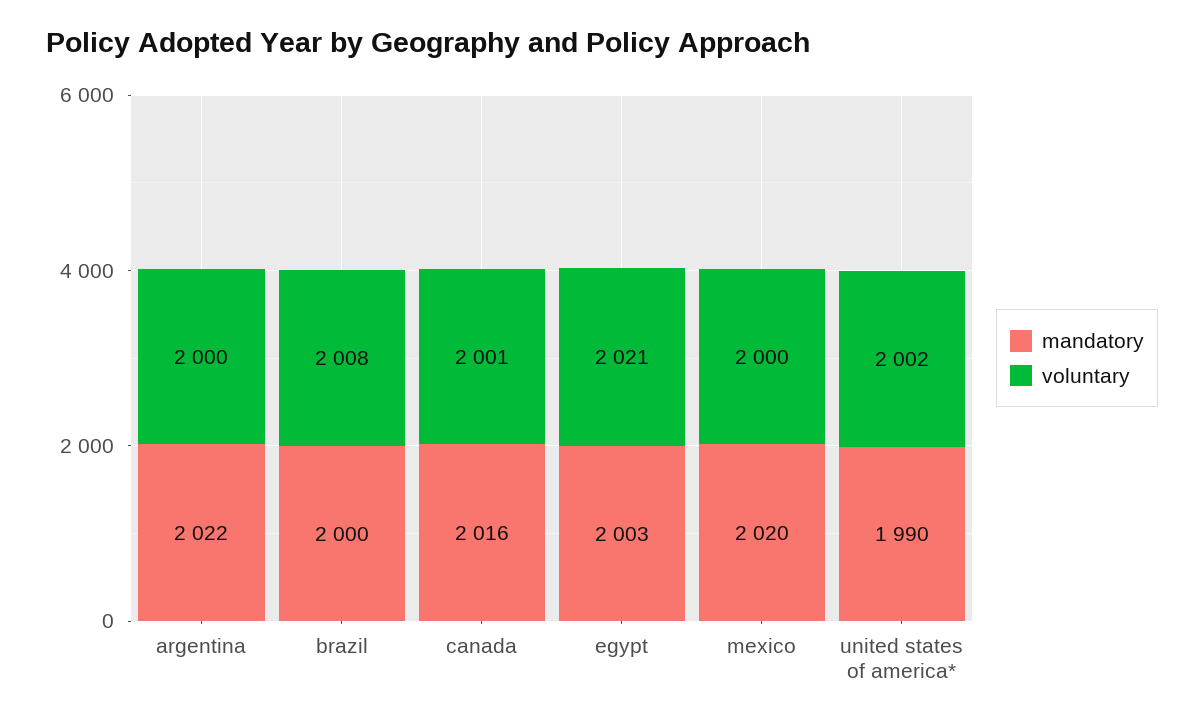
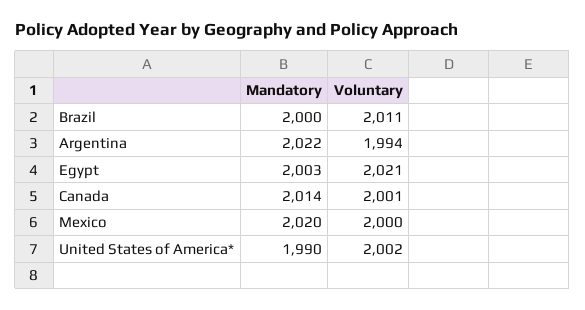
voluntary, argentina: 2000 -> 1994
voluntary, brazil: 2008 -> 2011
mandatory, canada: 2016 -> 2014

